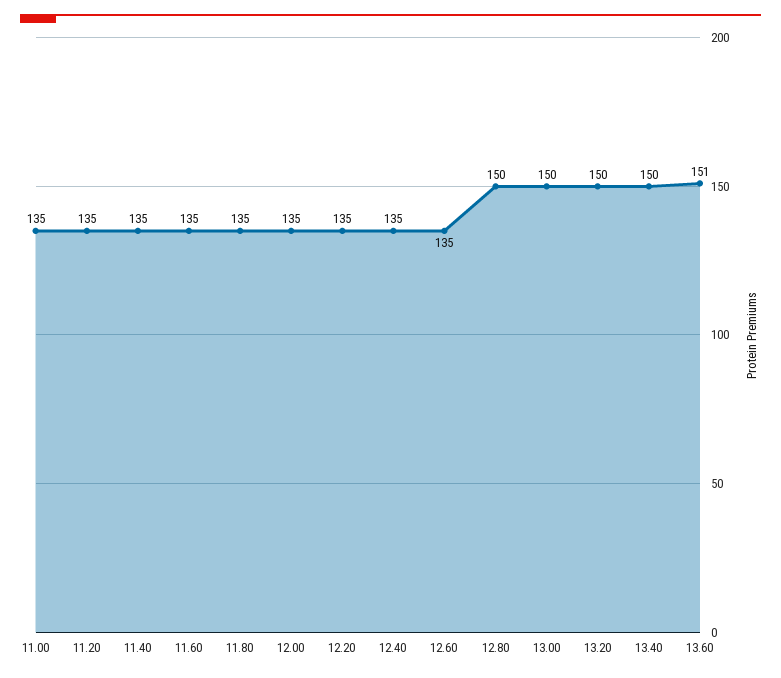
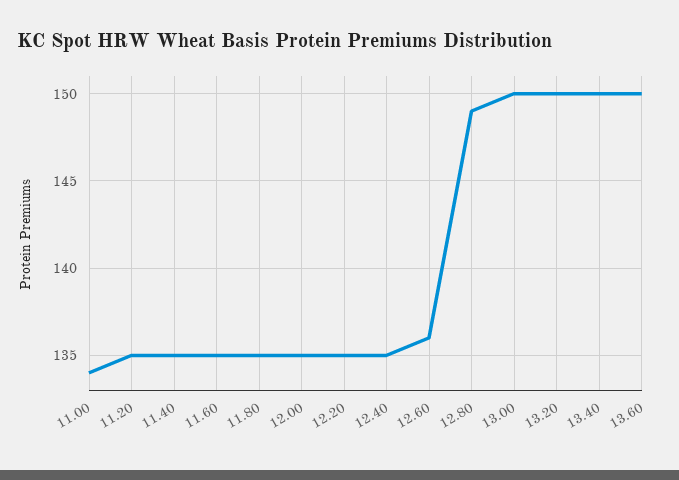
11.00: 135 -> 134
12.60: 135 -> 136
12.80: 150 -> 149
13.60: 151 -> 150

